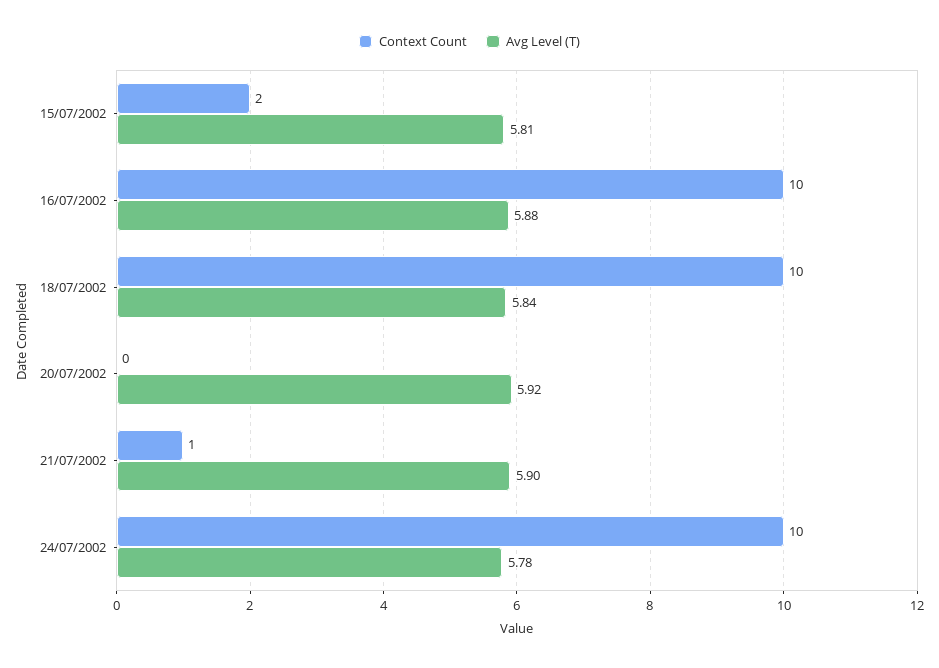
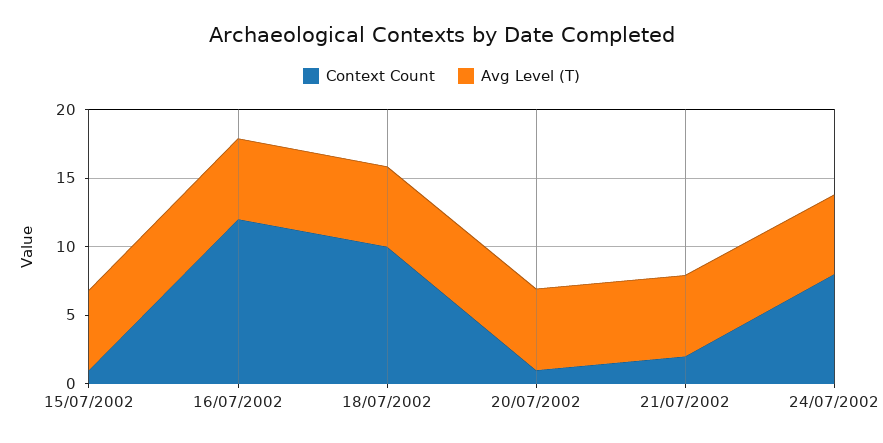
Context Count, 15/07/2002: 2 -> 1
Context Count, 16/07/2002: 10 -> 12
Context Count, 20/07/2002: 0 -> 1
Context Count, 21/07/2002: 1 -> 2
Context Count, 24/07/2002: 10 -> 8

